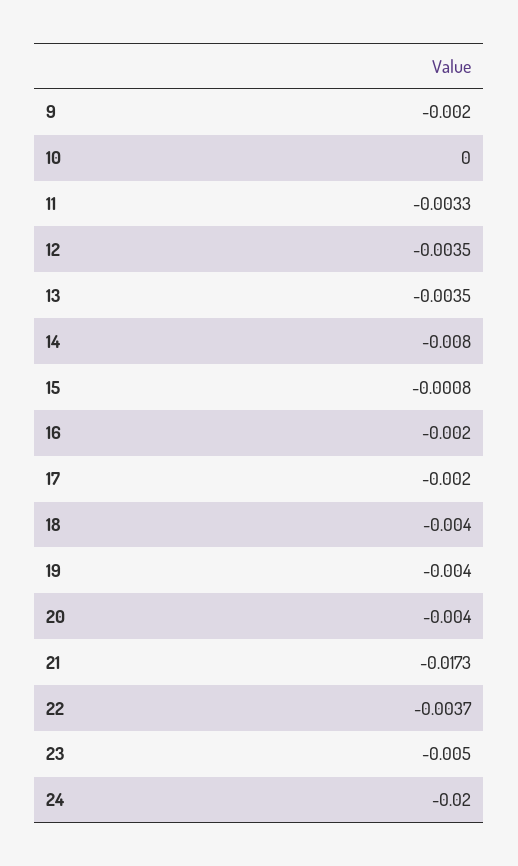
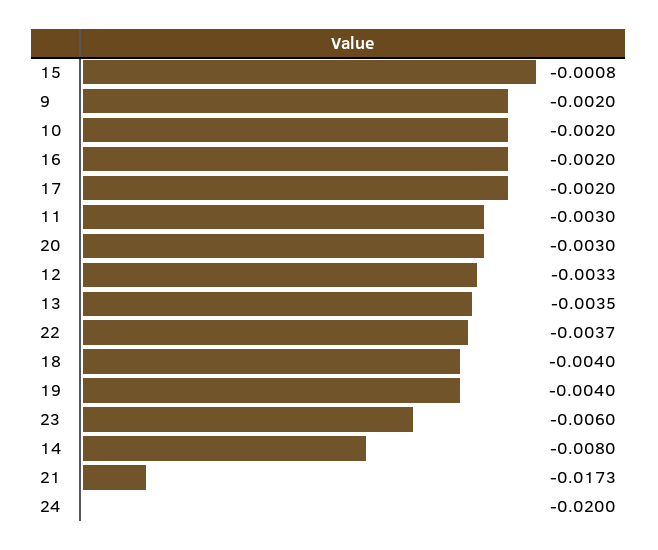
10: 0 -> -0.002
11: -0.0033 -> -0.003
12: -0.0035 -> -0.0033
20: -0.004 -> -0.003
23: -0.005 -> -0.006

